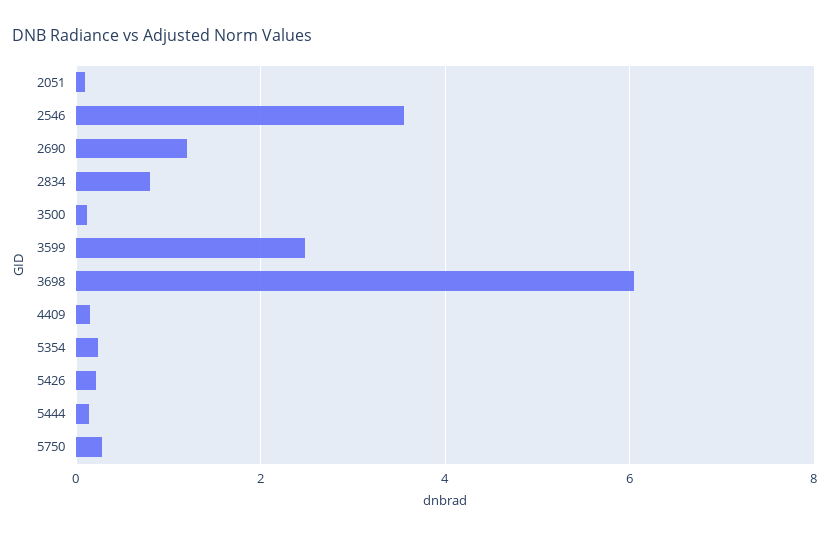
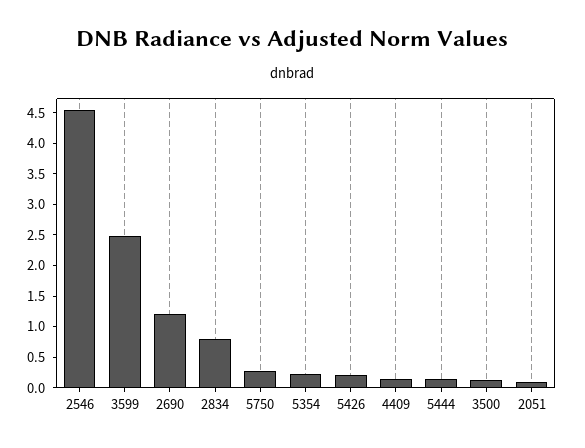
2546: 3.6 -> 4.5
3698: 6 -> none

